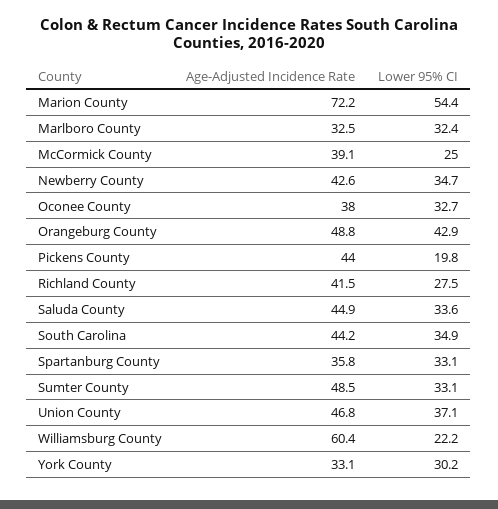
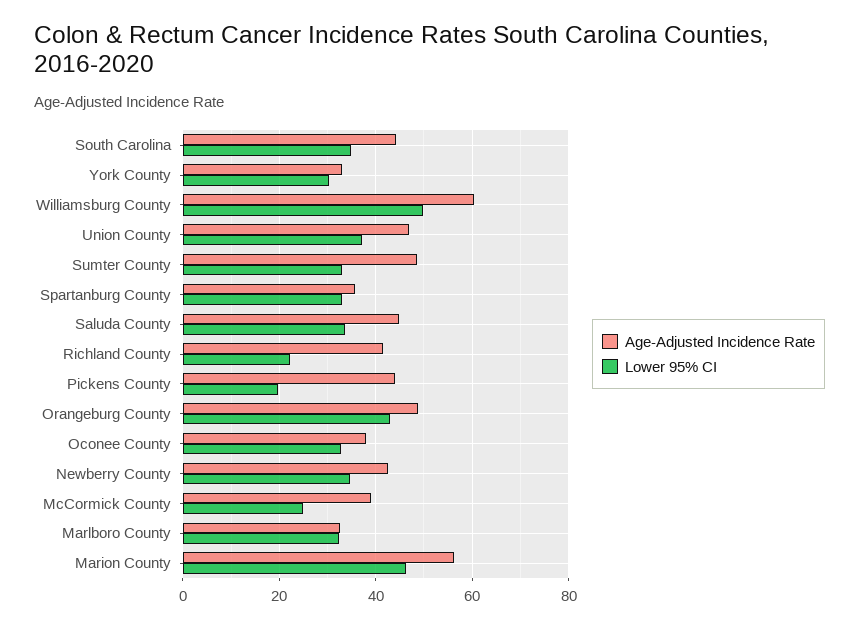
Age-Adjusted Incidence Rate, Marion County: 72.2 -> 56
Lower 95% CI, Marion County: 54.4 -> 46
Lower 95% CI, Richland County: 27.5 -> 22
Lower 95% CI, Williamsburg County: 22.2 -> 50

